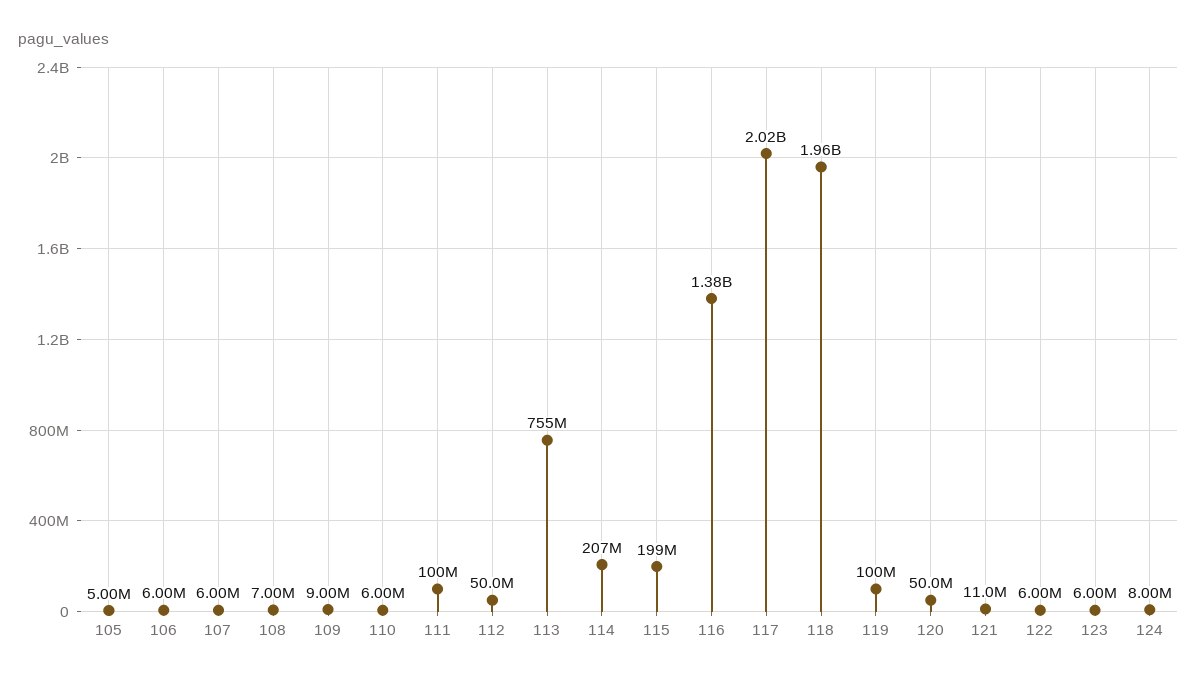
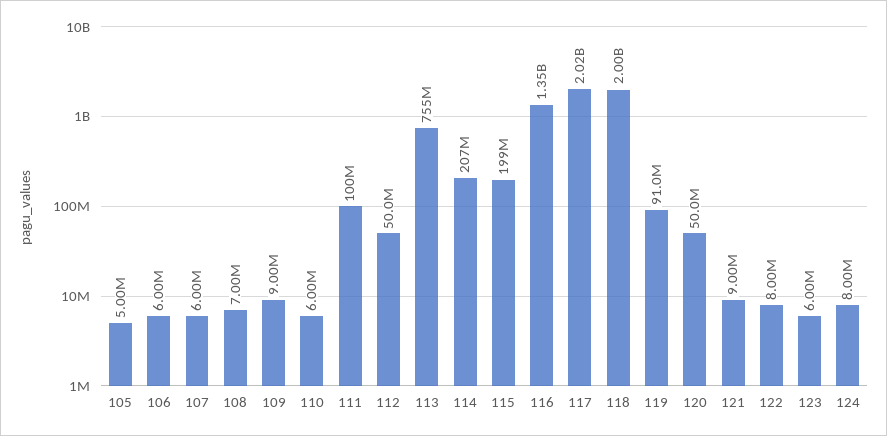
116: 1380000000 -> 1350000000
118: 1960000000 -> 2000000000
119: 100000000 -> 91000000
121: 11000000 -> 9000000
122: 6000000 -> 8000000

